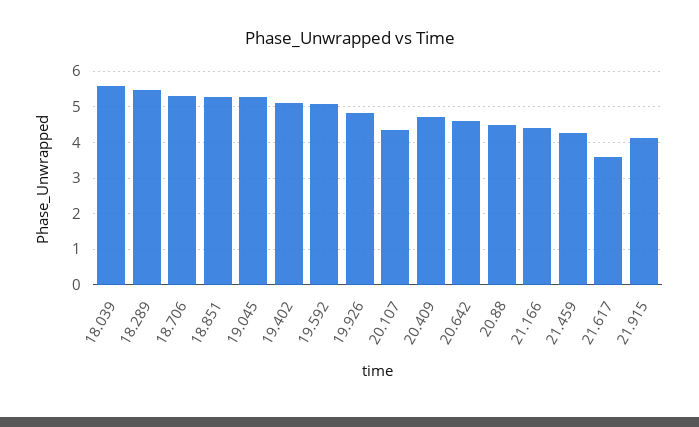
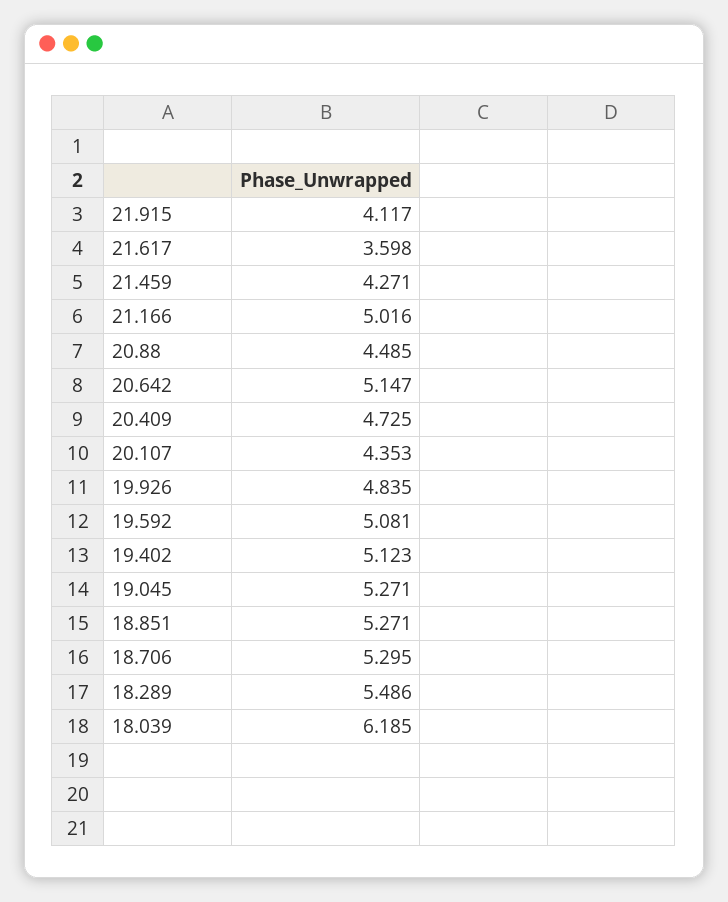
18.039: 5.6 -> 6.185
20.642: 4.6 -> 5.147
21.166: 4.4 -> 5.016

